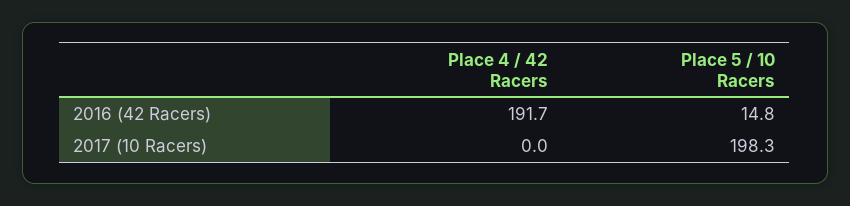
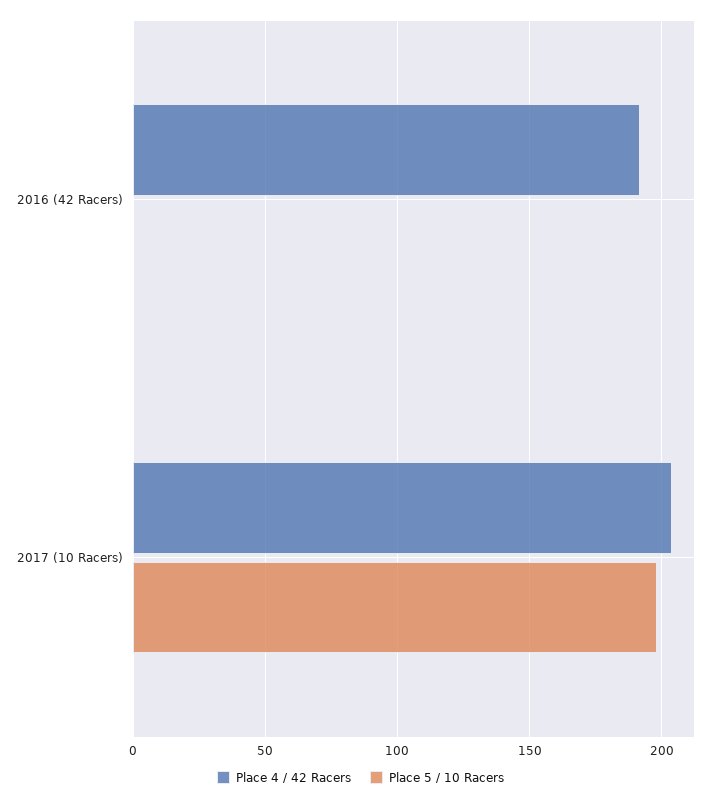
Place 5 / 10 Racers, 2016 (42 Racers): 14.8 -> 0
Place 4 / 42 Racers, 2017 (10 Racers): 0 -> 205

